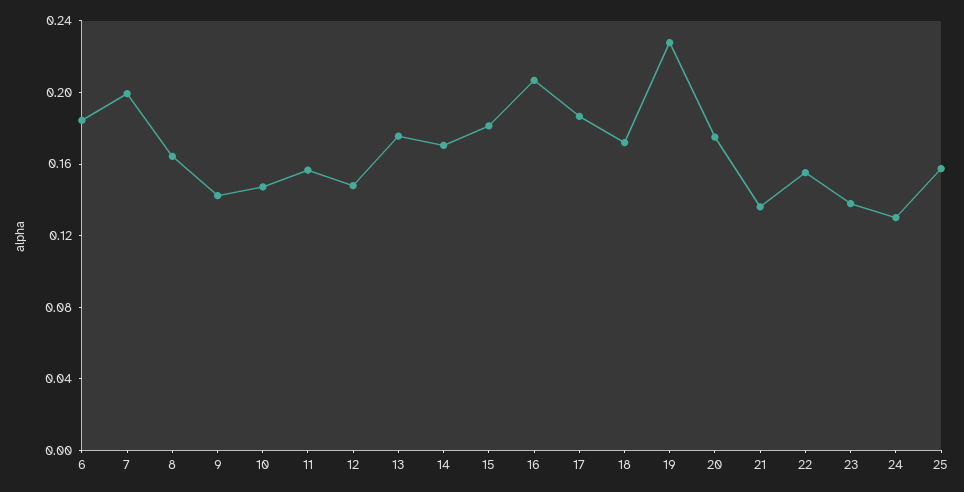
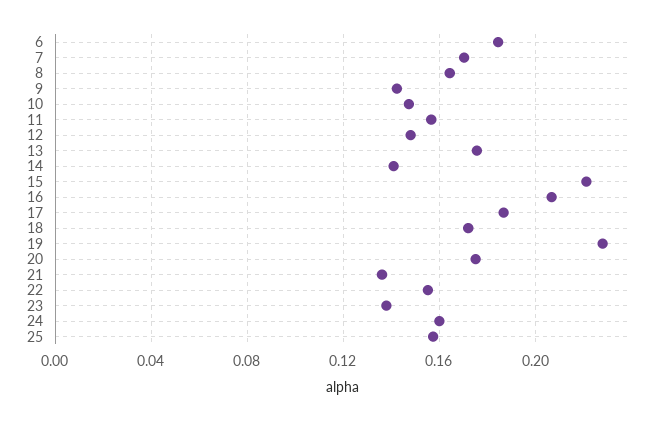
7: 0.2 -> 0.17
14: 0.17 -> 0.14
15: 0.18 -> 0.22
24: 0.13 -> 0.16

